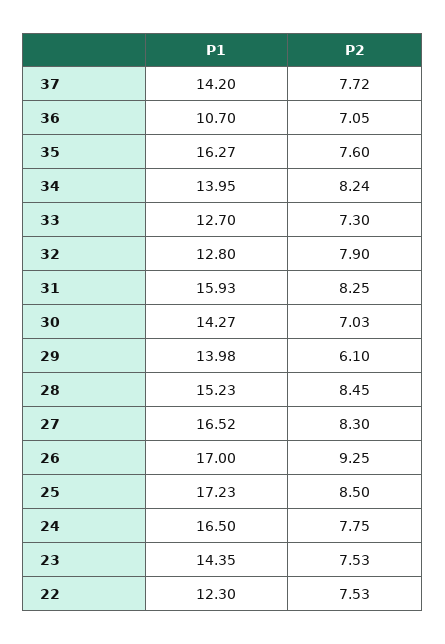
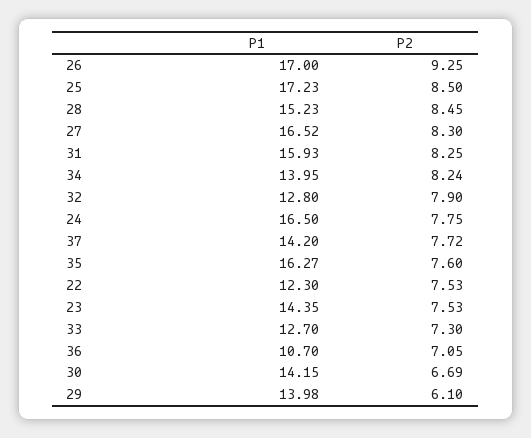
P1, 30: 14.27 -> 14.15
P2, 30: 7.03 -> 6.69

